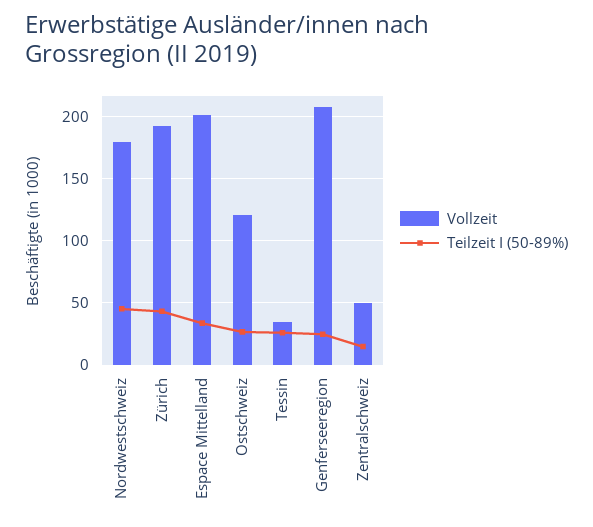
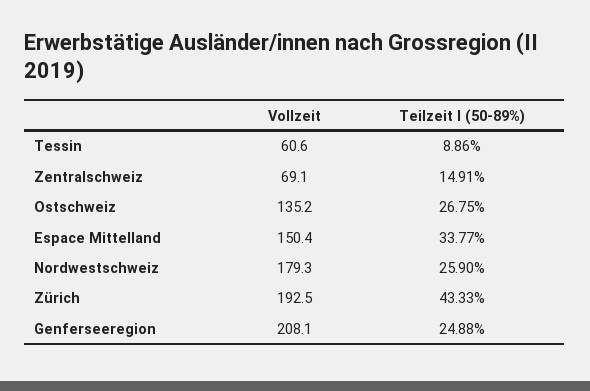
Teilzeit I (50-89%), Nordwestschweiz: 45 -> 25.9
Vollzeit, Espace Mittelland: 200 -> 150.4
Vollzeit, Ostschweiz: 120 -> 135.2
Vollzeit, Tessin: 35 -> 60.6
Teilzeit I (50-89%), Tessin: 25 -> 8.86
Vollzeit, Zentralschweiz: 50 -> 69.1

